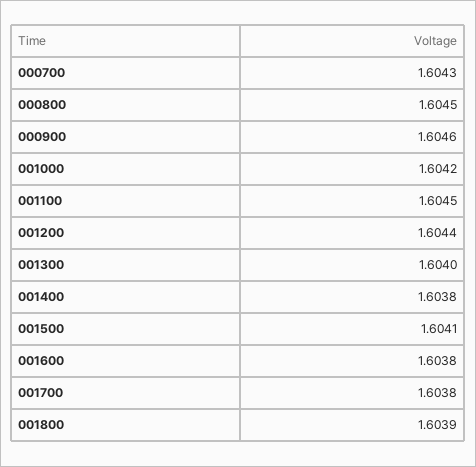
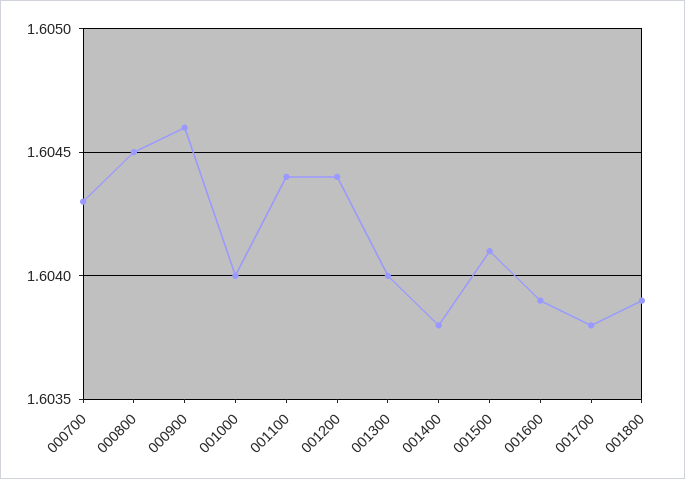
001000: 1.6042 -> 1.604
001100: 1.6045 -> 1.6044
001600: 1.6038 -> 1.6039

